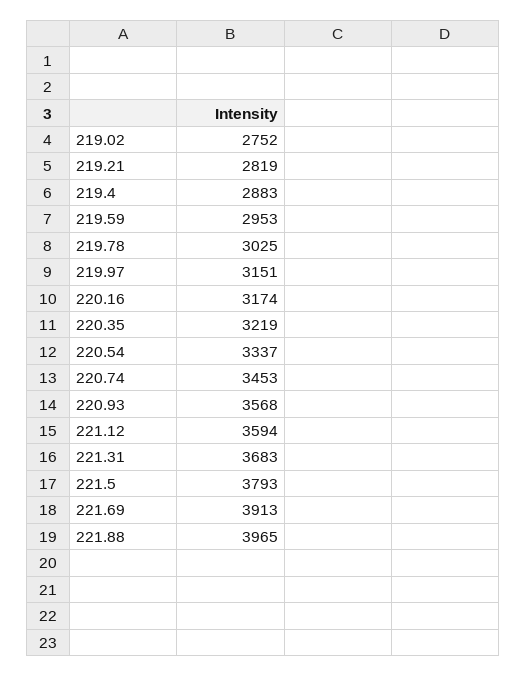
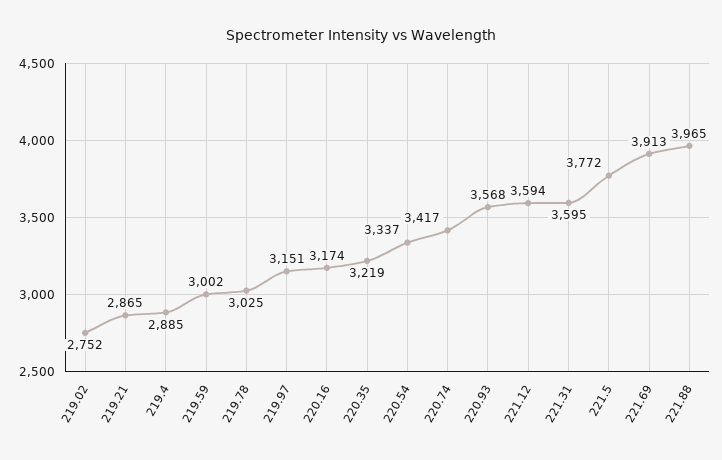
219.21: 2819 -> 2865
219.4: 2883 -> 2885
219.59: 2953 -> 3002
220.74: 3453 -> 3417
221.31: 3683 -> 3595
221.5: 3793 -> 3772

